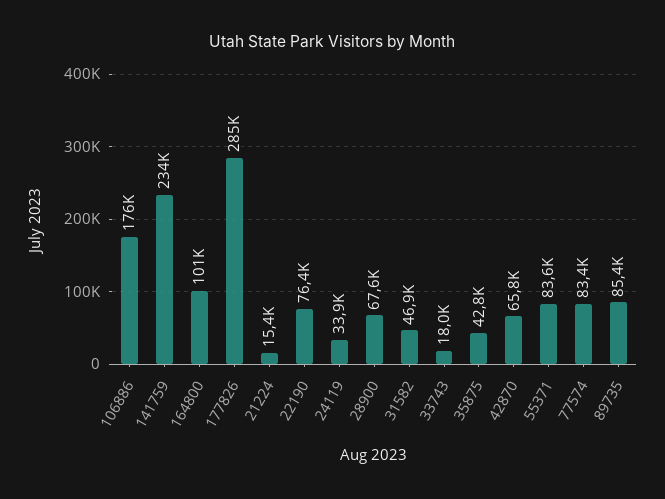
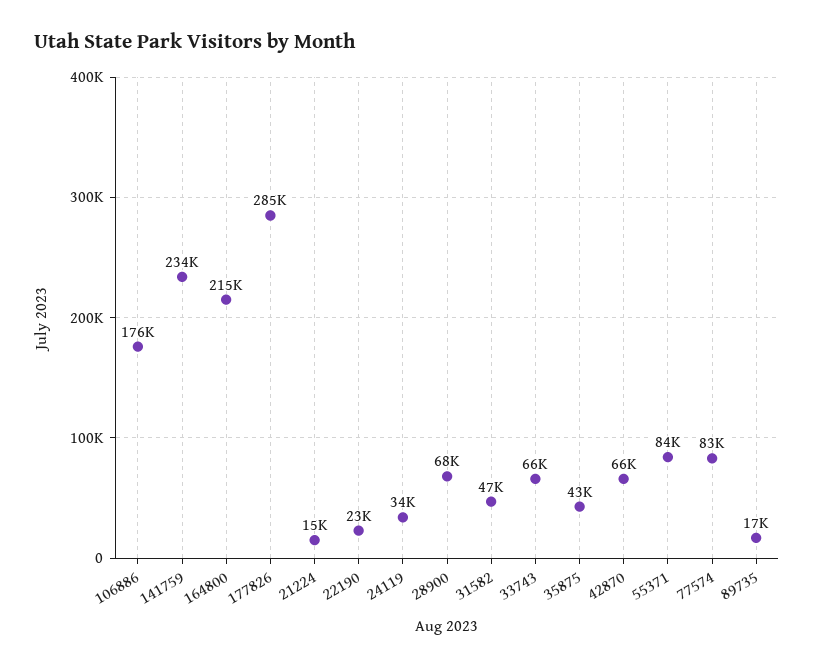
164800: 101000 -> 215000
22190: 76400 -> 23000
33743: 18000 -> 66000
89735: 85400 -> 17000

